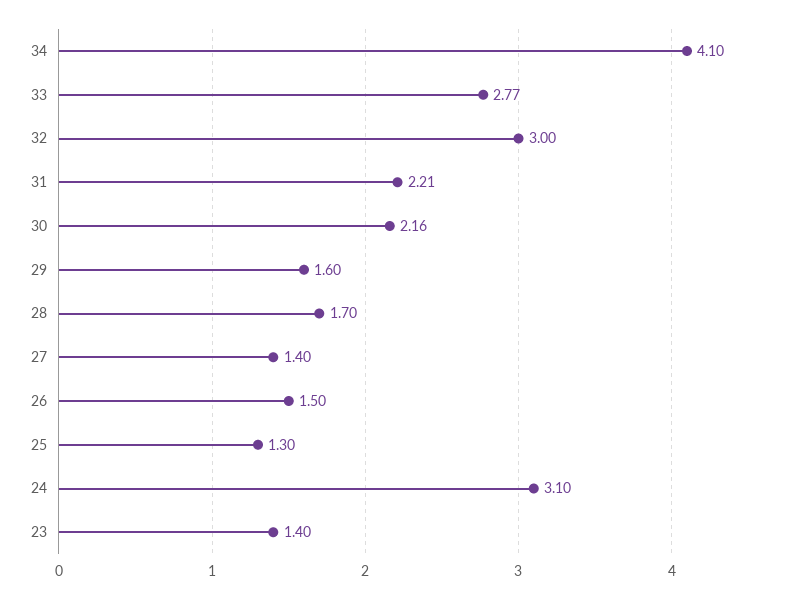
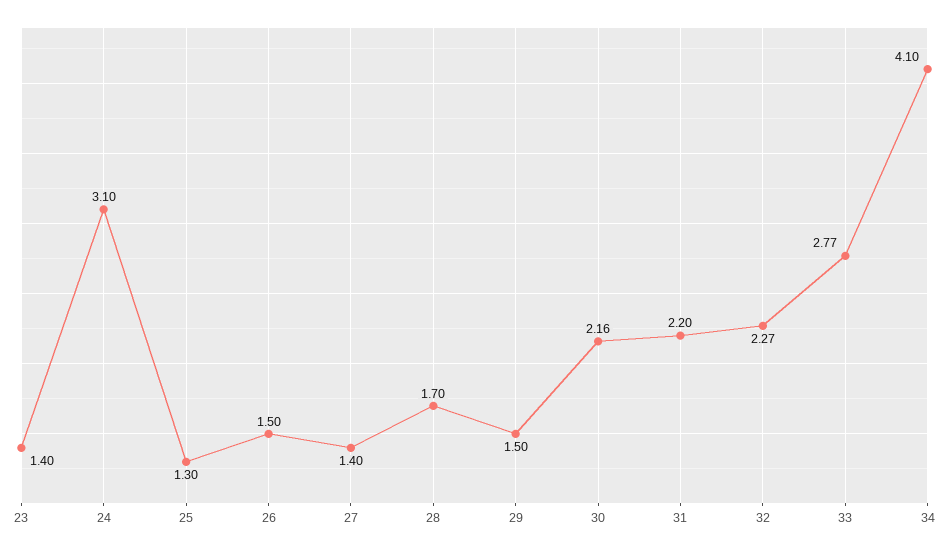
32: 3 -> 2.27
31: 2.21 -> 2.2
29: 1.6 -> 1.5

